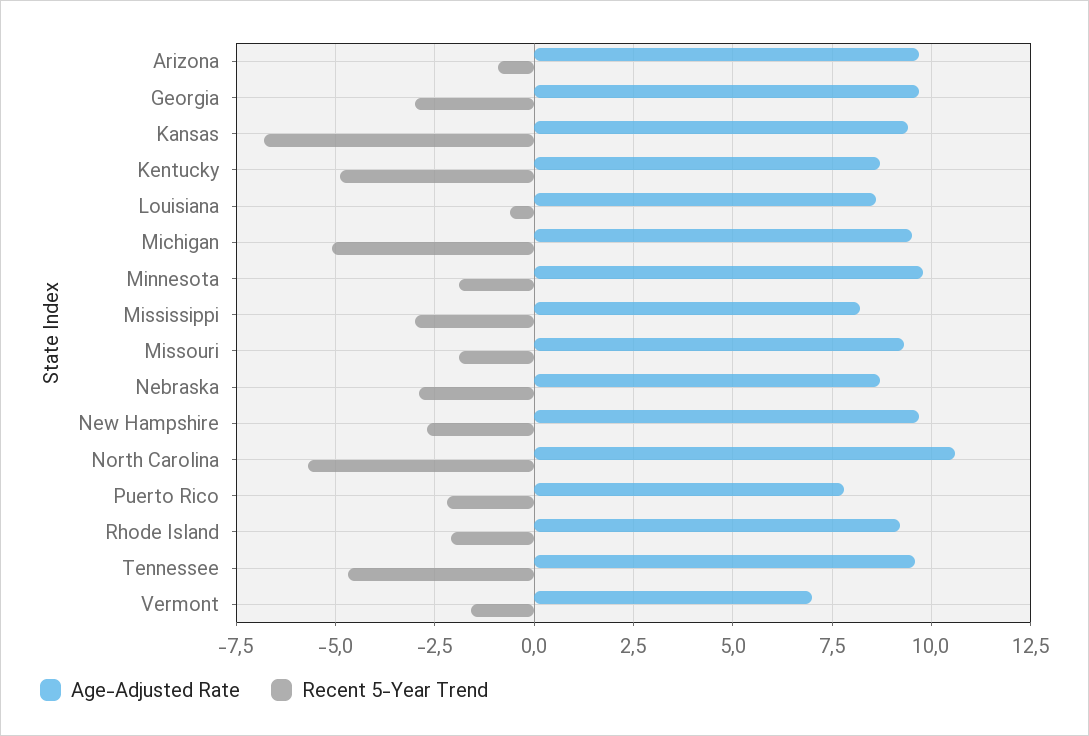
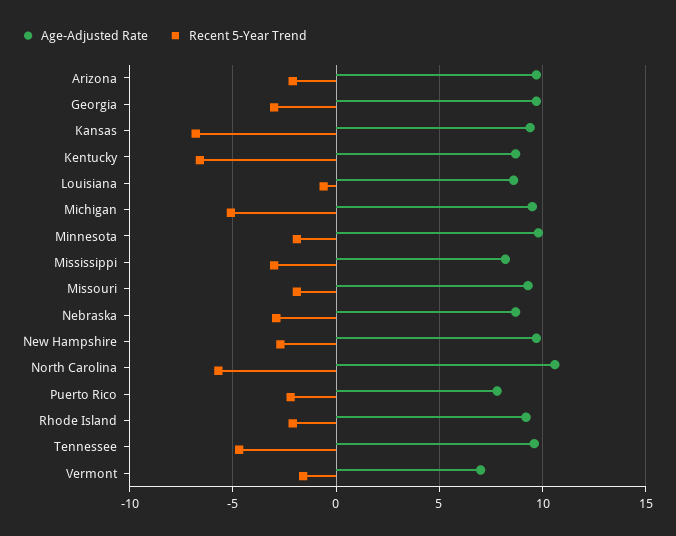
Recent 5-Year Trend, Arizona: -1 -> -2
Recent 5-Year Trend, Kentucky: -5 -> -6.5

